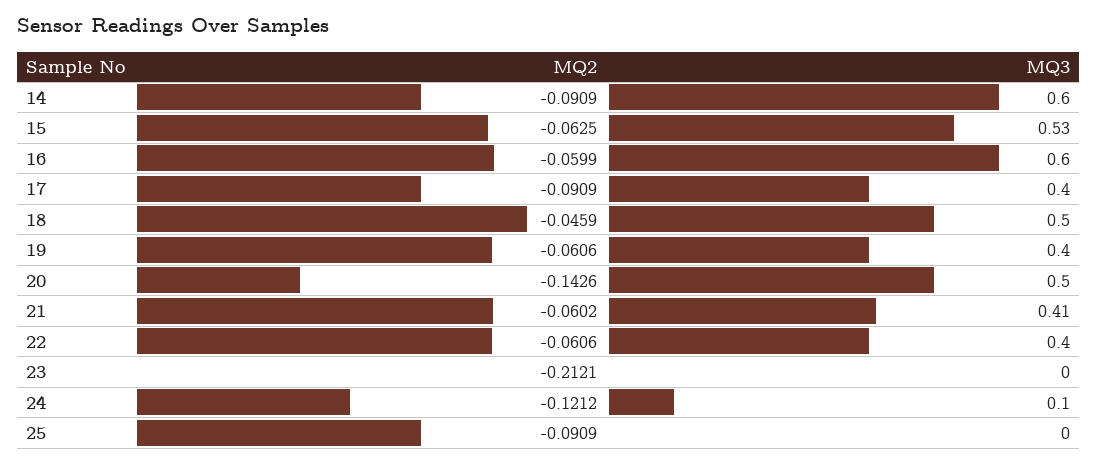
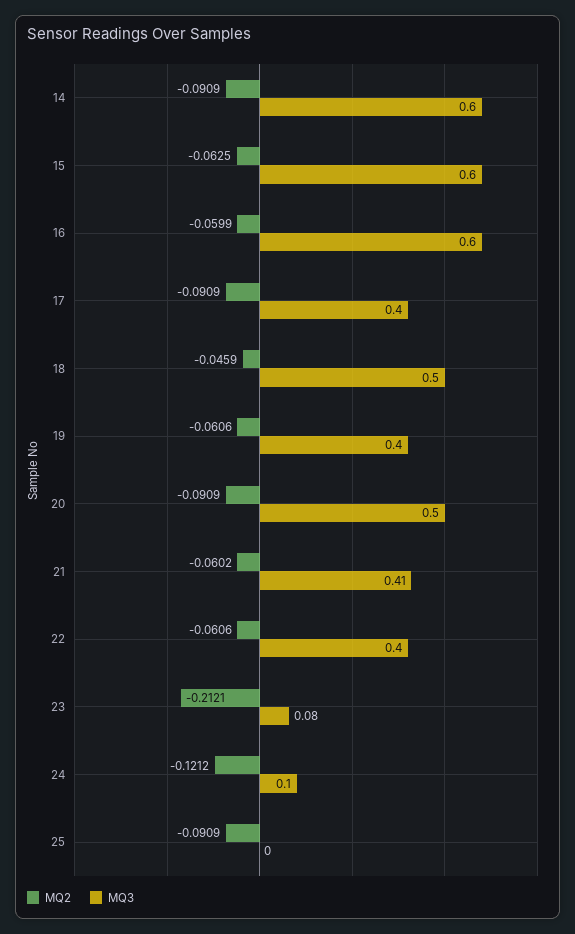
MQ3, 15: 0.53 -> 0.6
MQ2, 20: -0.1426 -> -0.0909
MQ3, 23: 0 -> 0.08

